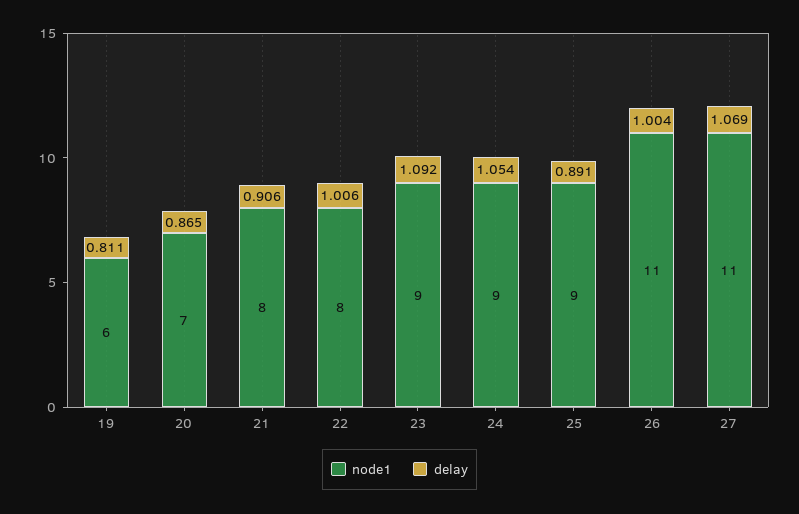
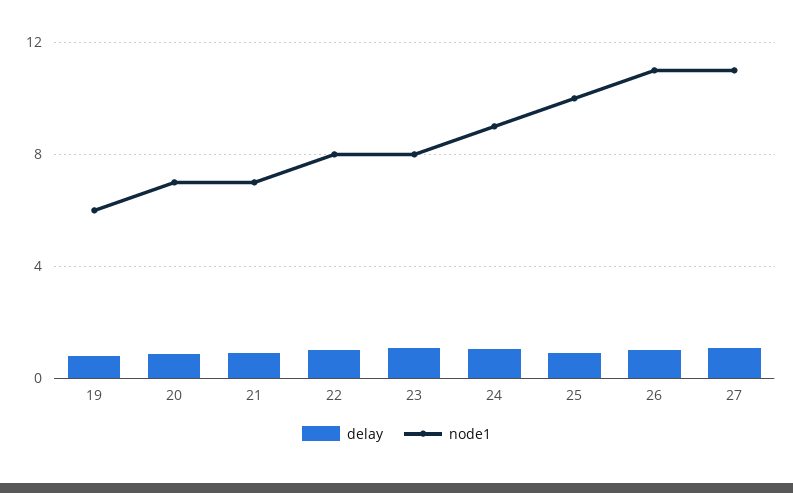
node1, 21: 8 -> 7
node1, 23: 9 -> 8
node1, 25: 9 -> 10

